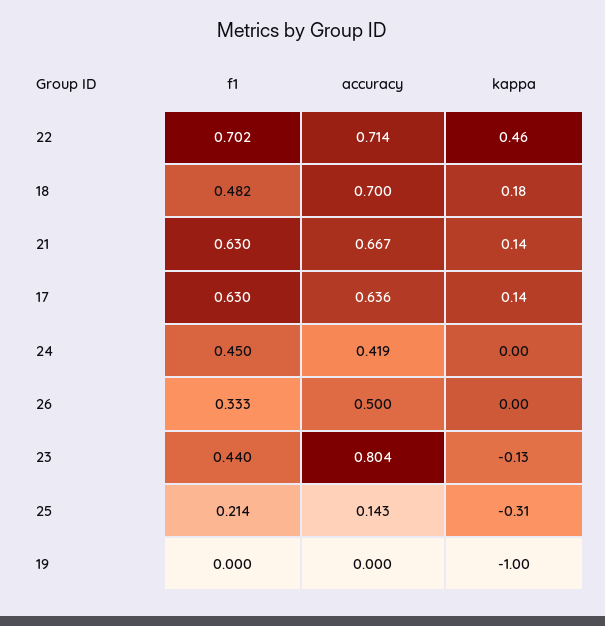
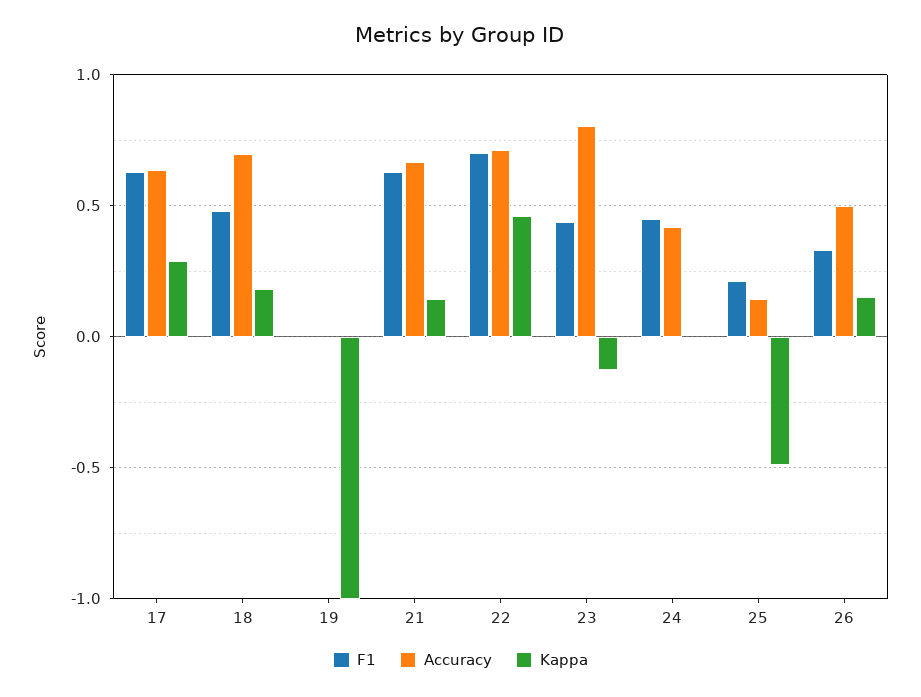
kappa, 17: 0.14 -> 0.3
kappa, 26: 0 -> 0.15
kappa, 25: -0.31 -> -0.5

